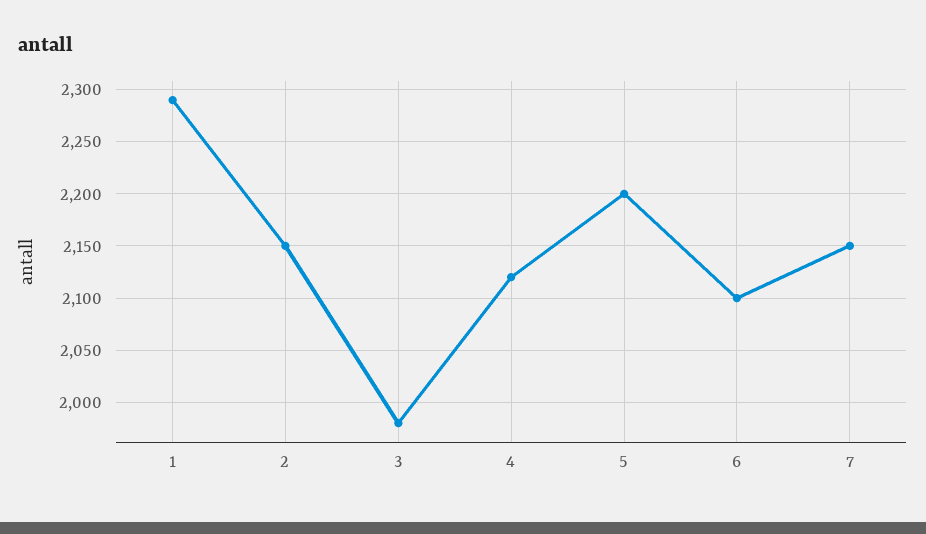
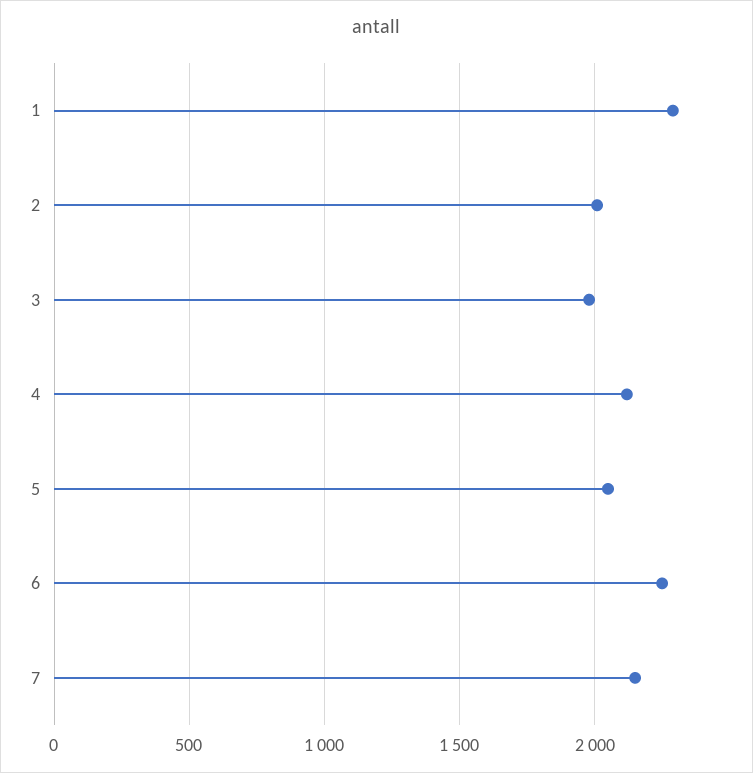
2: 2150 -> 2000
5: 2200 -> 2050
6: 2100 -> 2250

